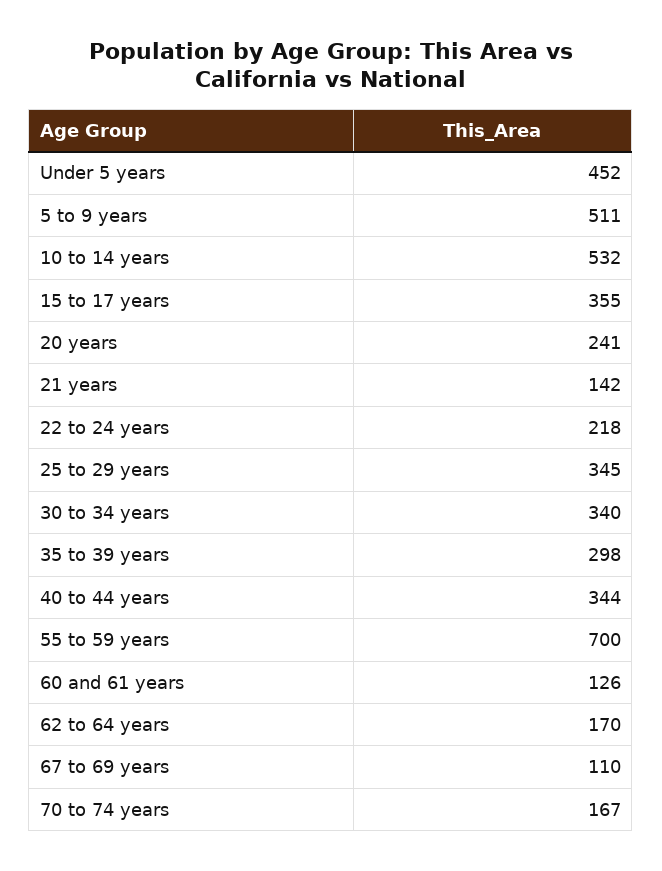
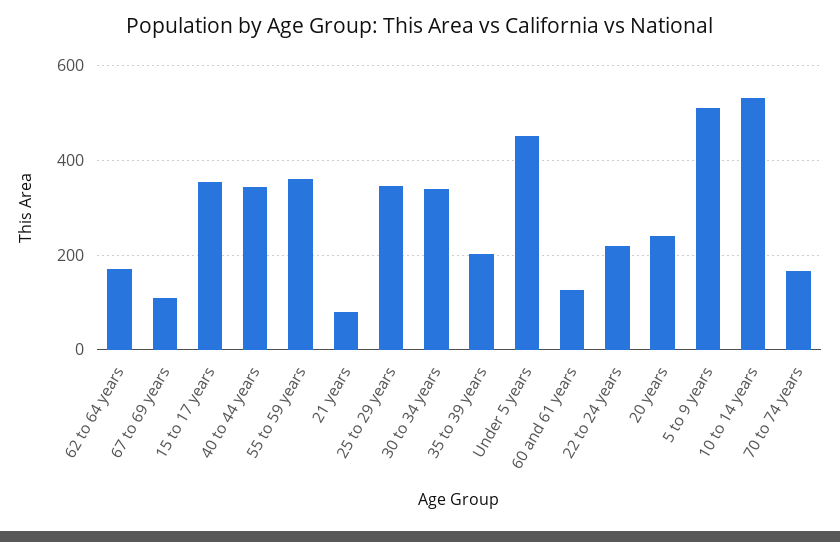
21 years: 142 -> 80
35 to 39 years: 298 -> 200
55 to 59 years: 700 -> 360

